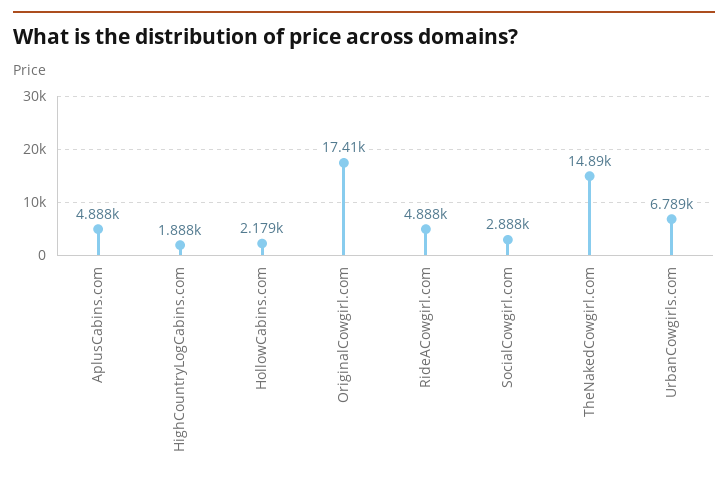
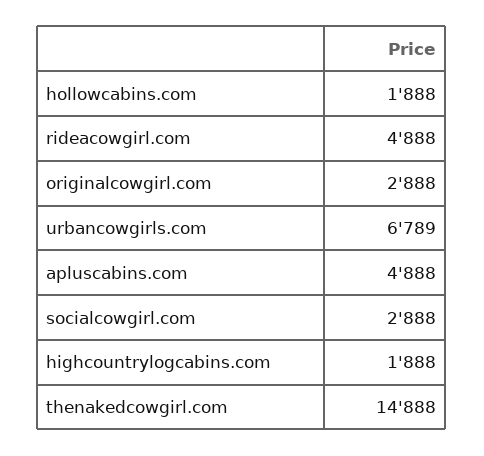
HollowCabins.com: 2179 -> 1888
OriginalCowgirl.com: 17410 -> 2888

